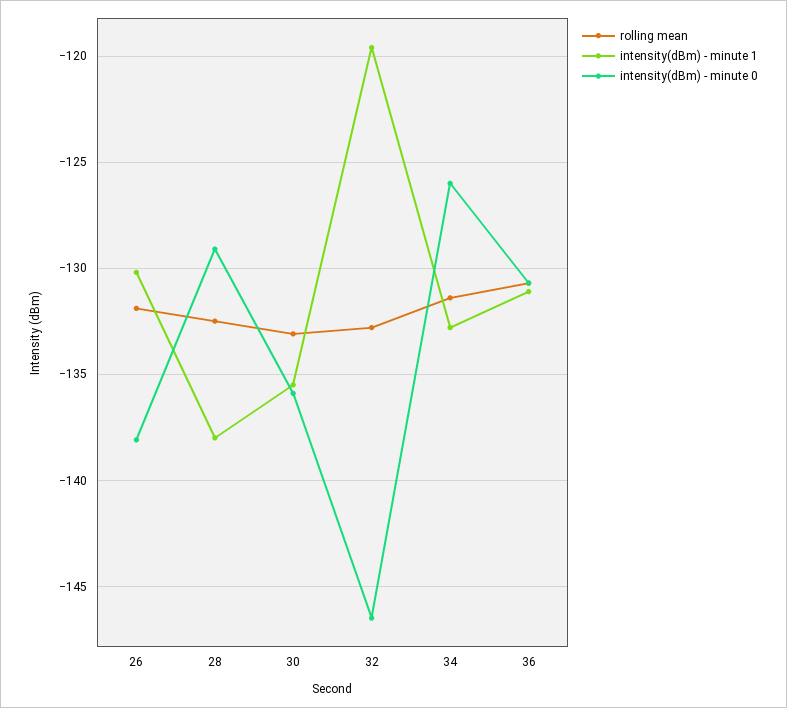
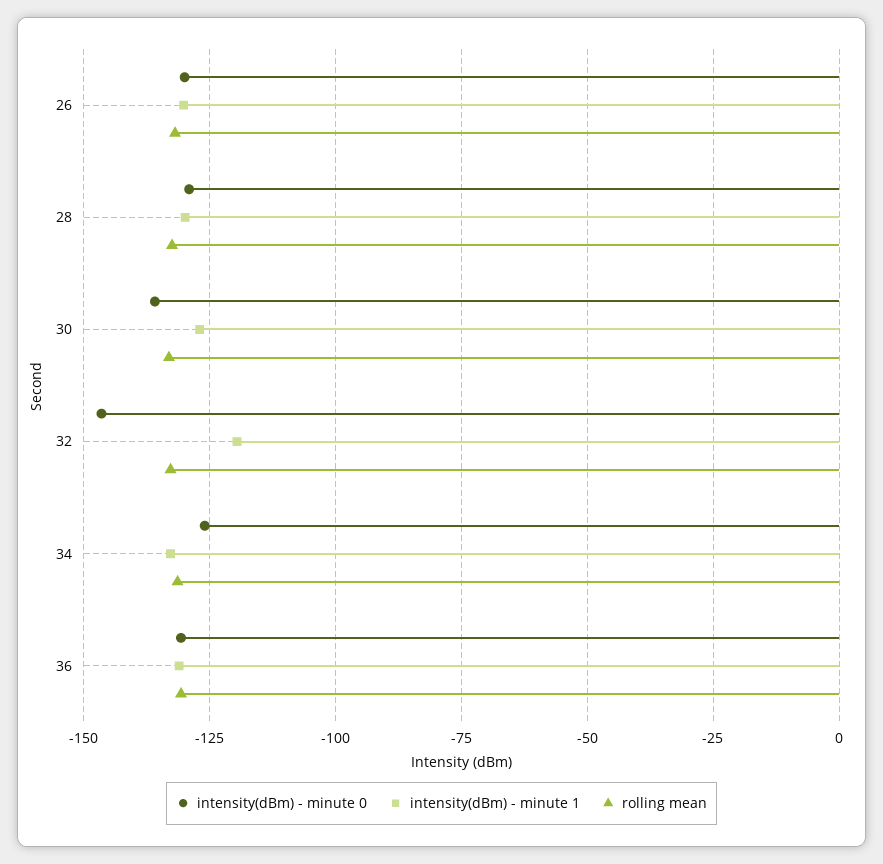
intensity(dBm) - minute 0, 26: -138 -> -130
intensity(dBm) - minute 1, 28: -138 -> -130
intensity(dBm) - minute 1, 30: -135.5 -> -127.5

